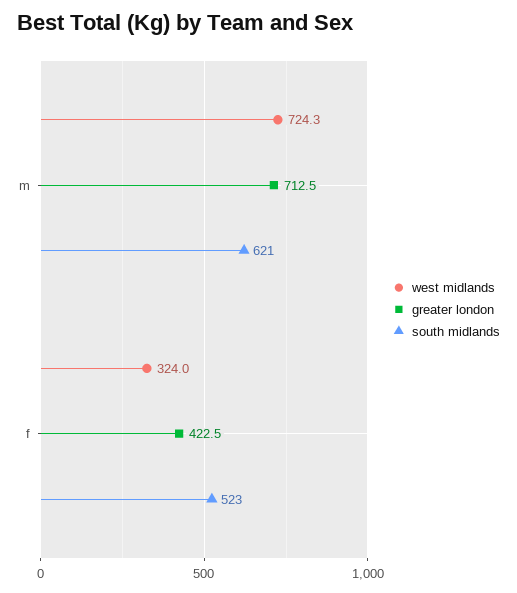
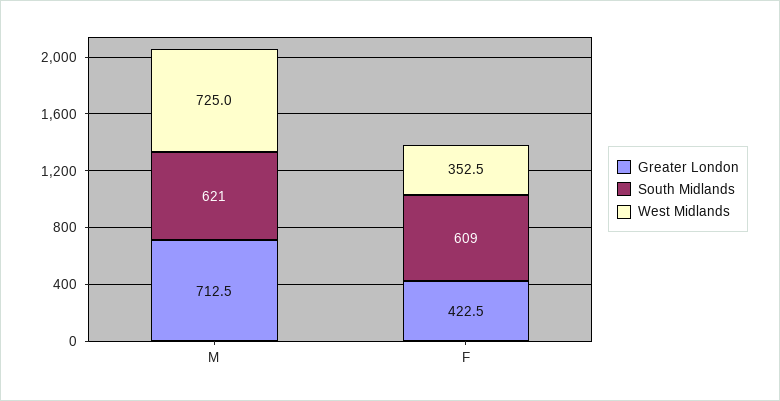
west midlands, m: 724.3 -> 725
west midlands, f: 324 -> 352.5
south midlands, f: 523 -> 609

